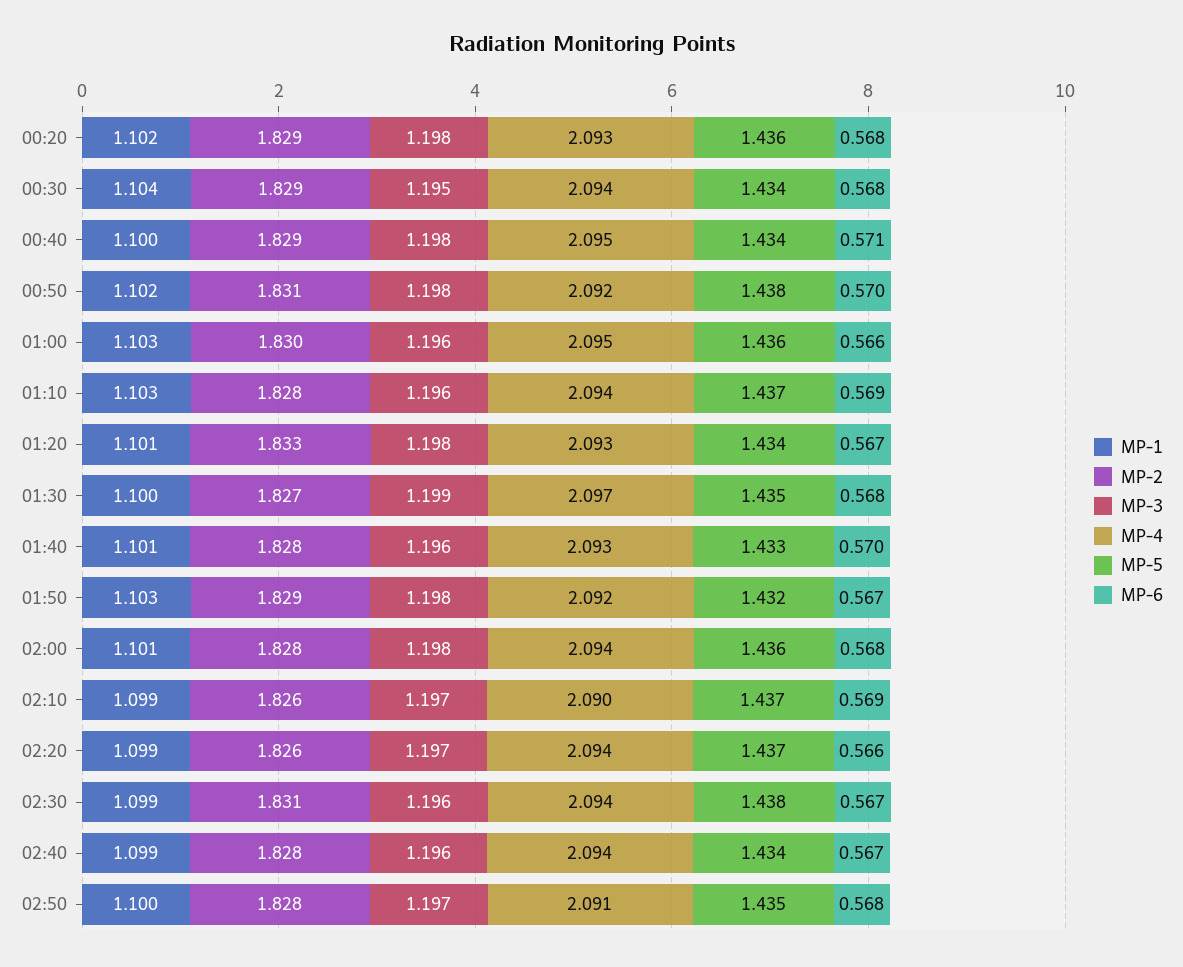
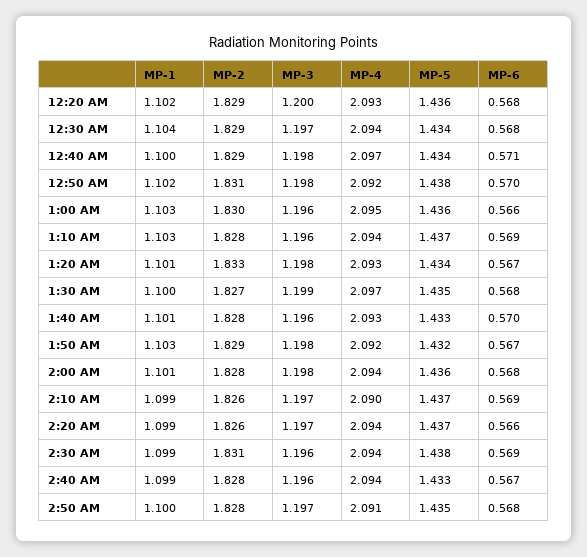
MP-3, 00:20: 1.198 -> 1.2
MP-3, 00:30: 1.195 -> 1.197
MP-4, 00:40: 2.095 -> 2.097
MP-6, 02:30: 0.567 -> 0.569
MP-5, 02:40: 1.434 -> 1.433

